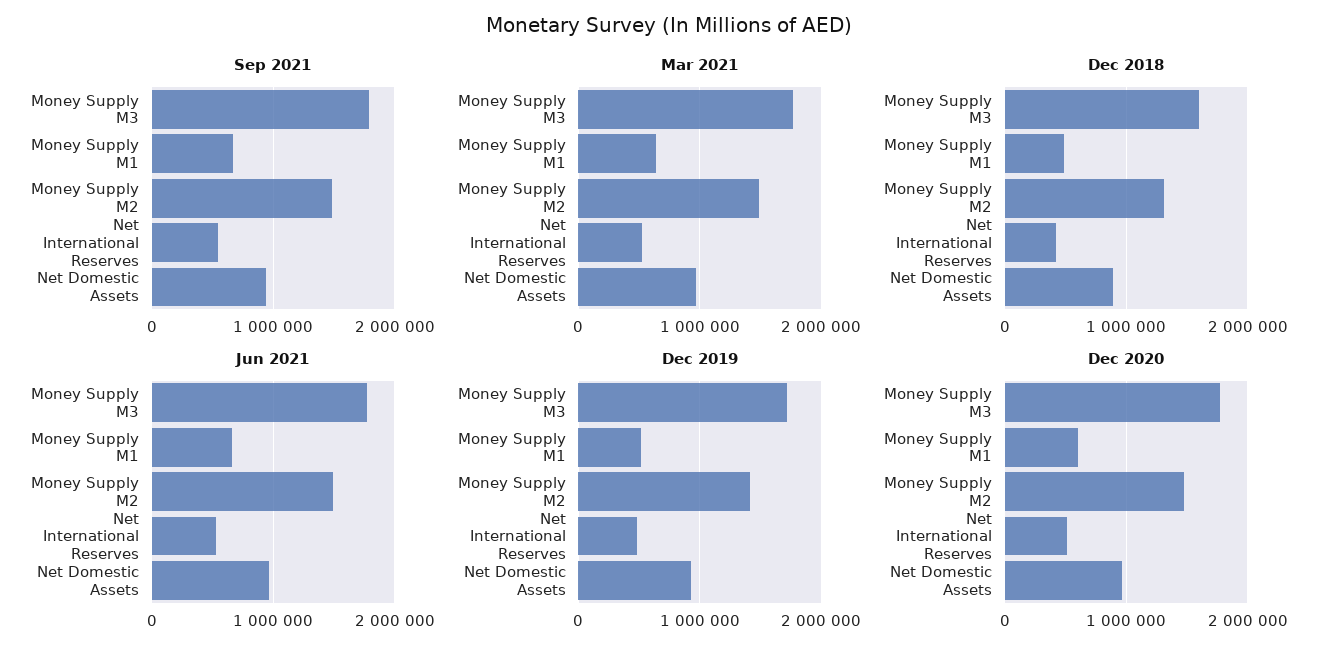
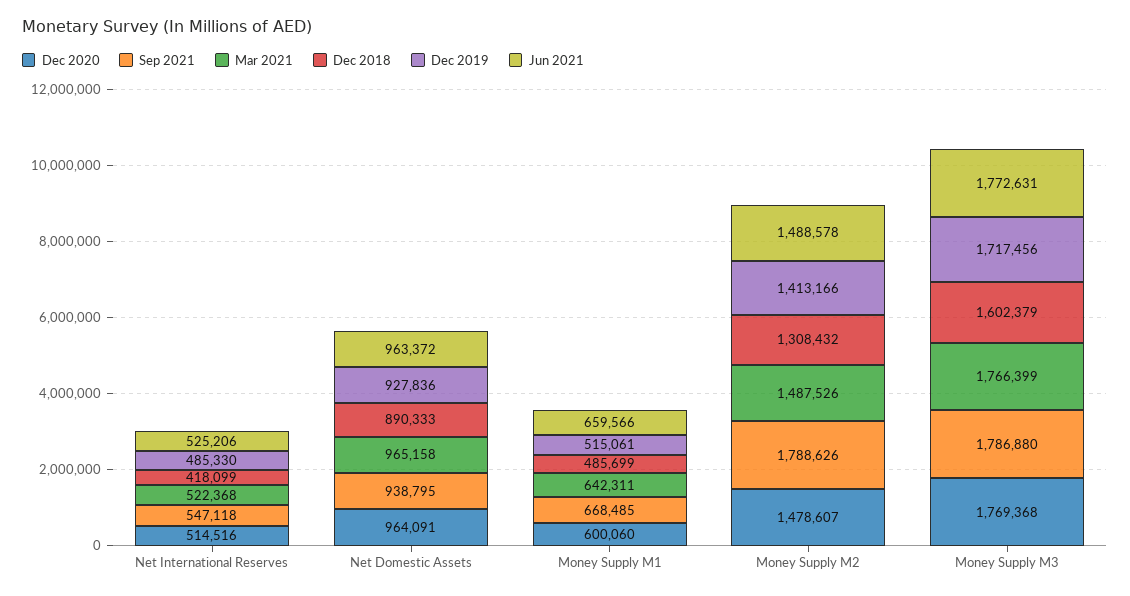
Sep 2021, Money Supply M2: 1500000 -> 1788626

